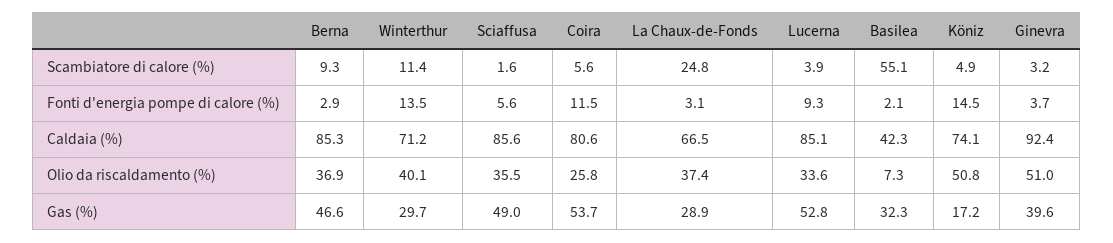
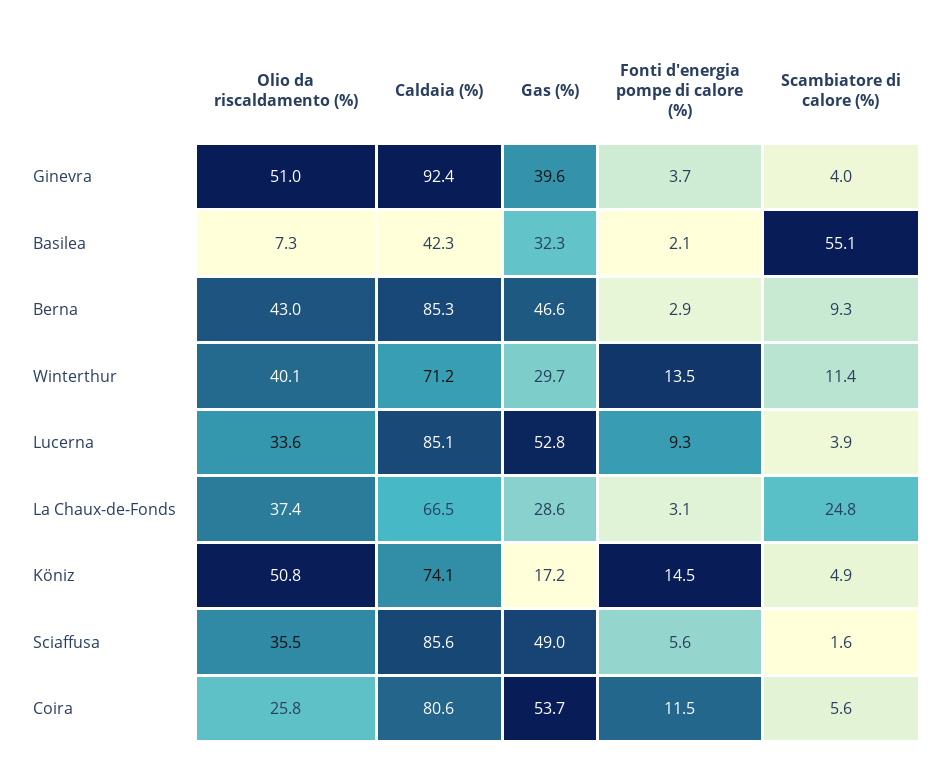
Ginevra, Scambiatore di calore (%): 3.2 -> 4
Berna, Olio da riscaldamento (%): 36.9 -> 43
La Chaux-de-Fonds, Gas (%): 28.9 -> 28.6

